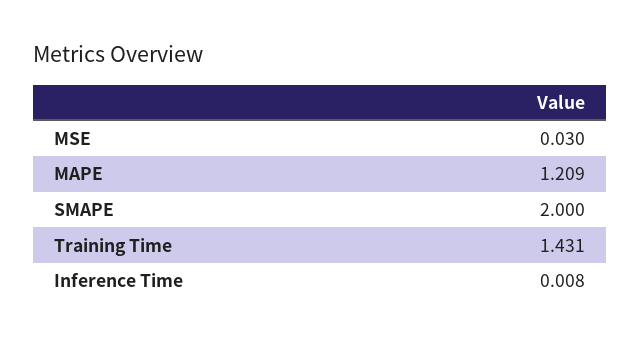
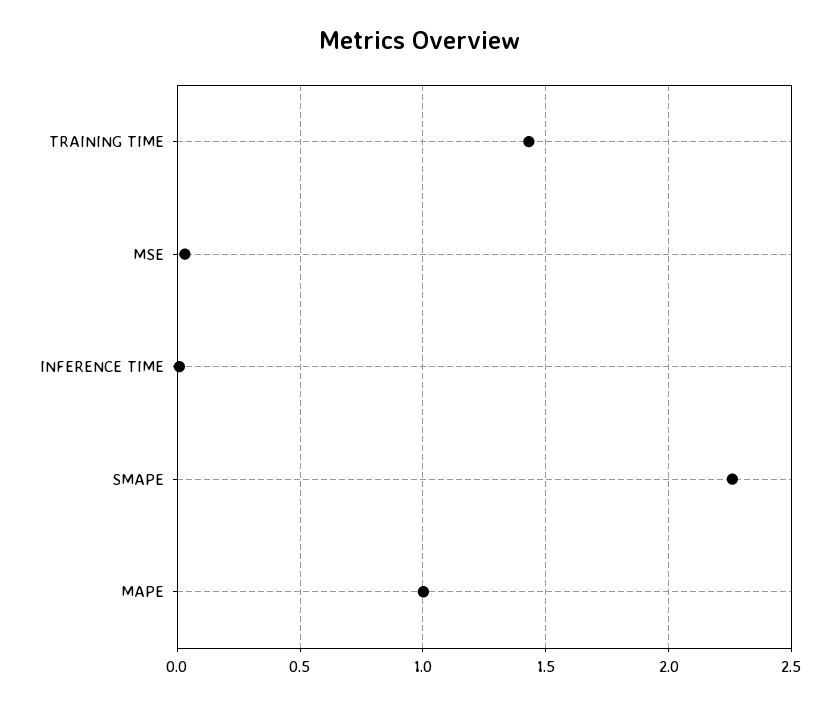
MAPE: 1.209 -> 1
SMAPE: 2 -> 2.25

